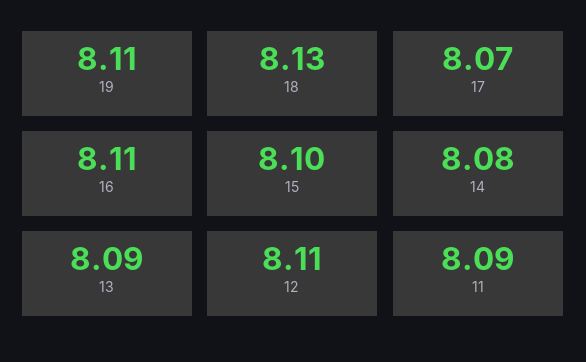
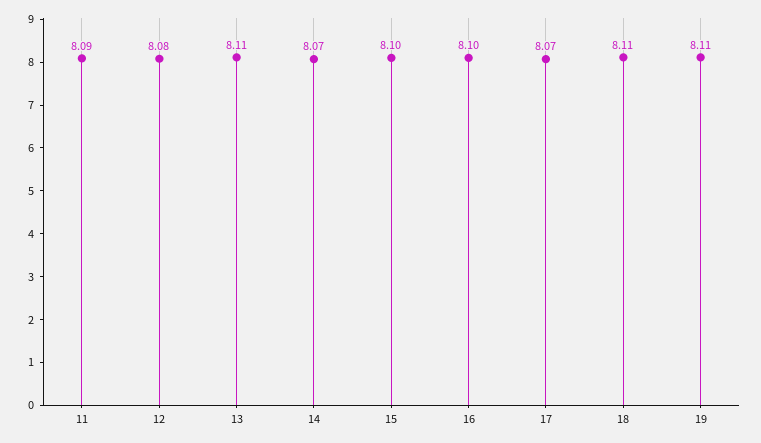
18: 8.13 -> 8.11
16: 8.11 -> 8.1
14: 8.08 -> 8.07
13: 8.09 -> 8.11
12: 8.11 -> 8.08

